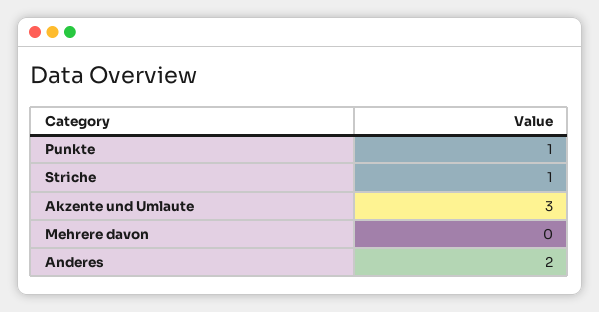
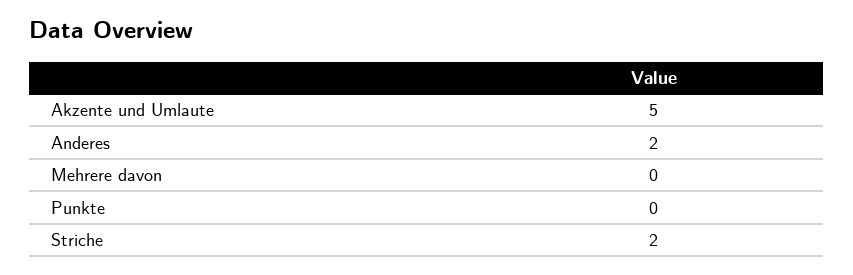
Punkte: 1 -> 0
Striche: 1 -> 2
Akzente und Umlaute: 3 -> 5

